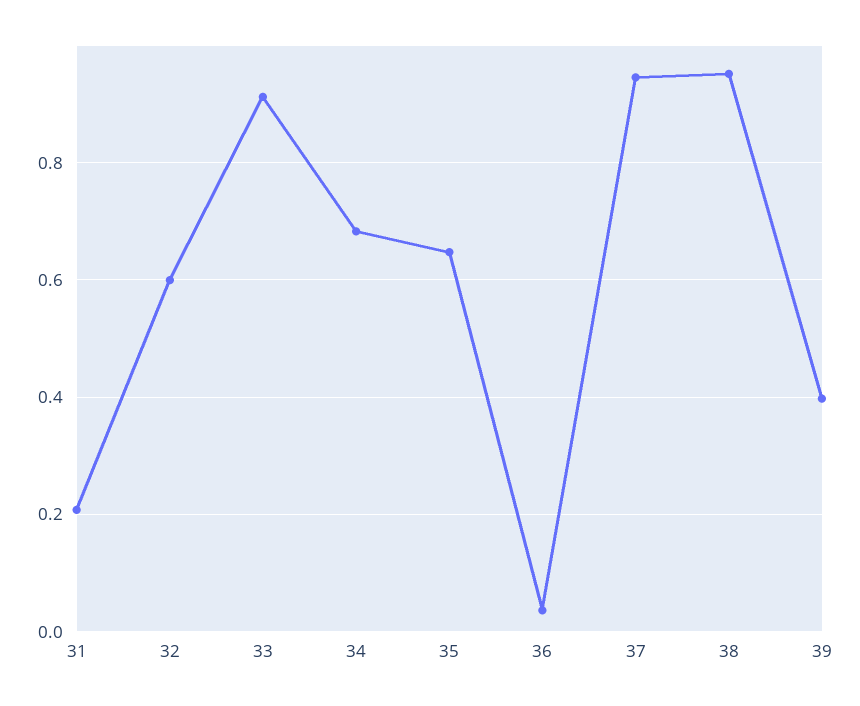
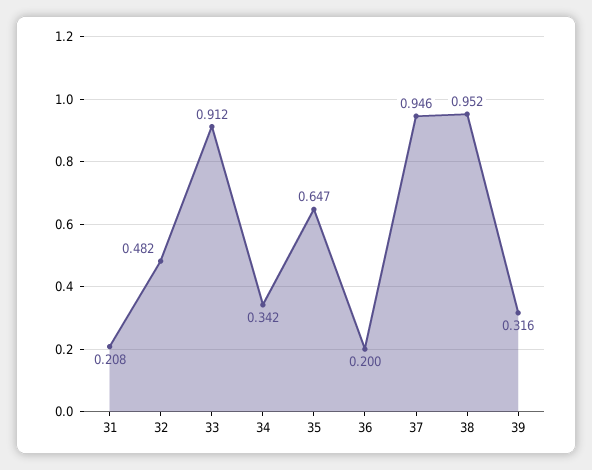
32: 0.6 -> 0.482
34: 0.68 -> 0.342
36: 0.04 -> 0.2
39: 0.4 -> 0.316

